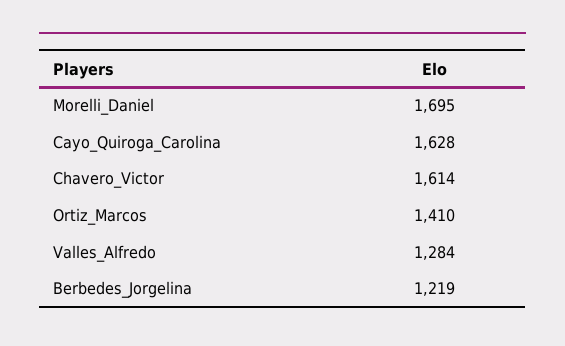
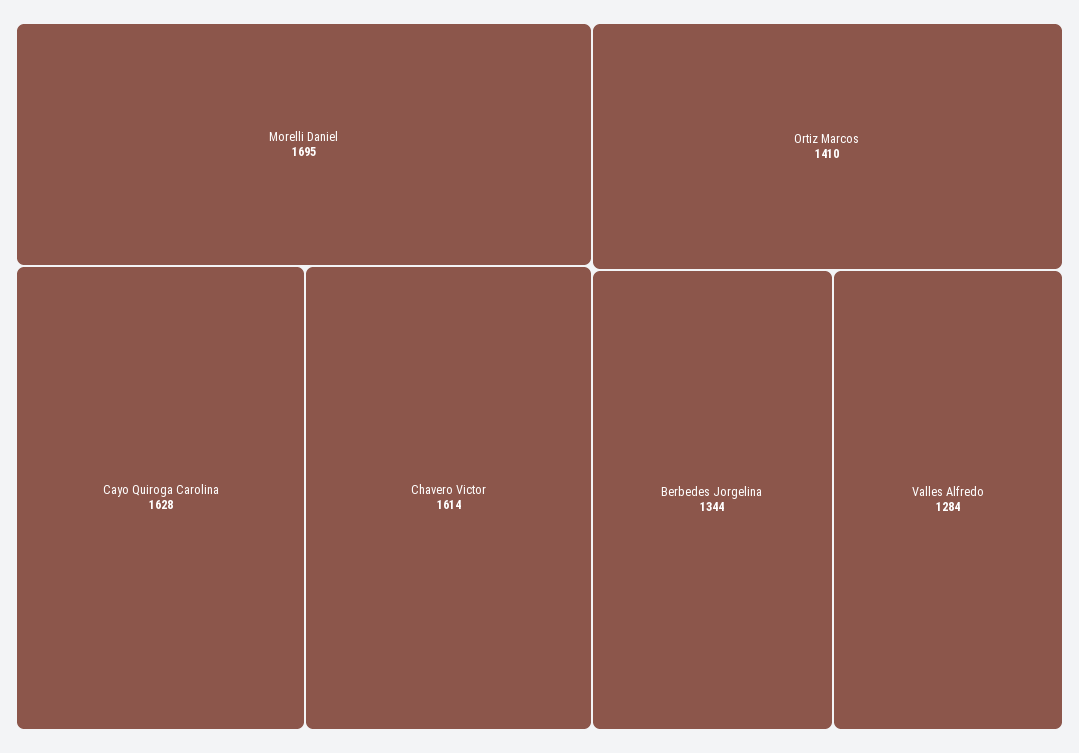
Berbedes_Jorgelina: 1219 -> 1344

